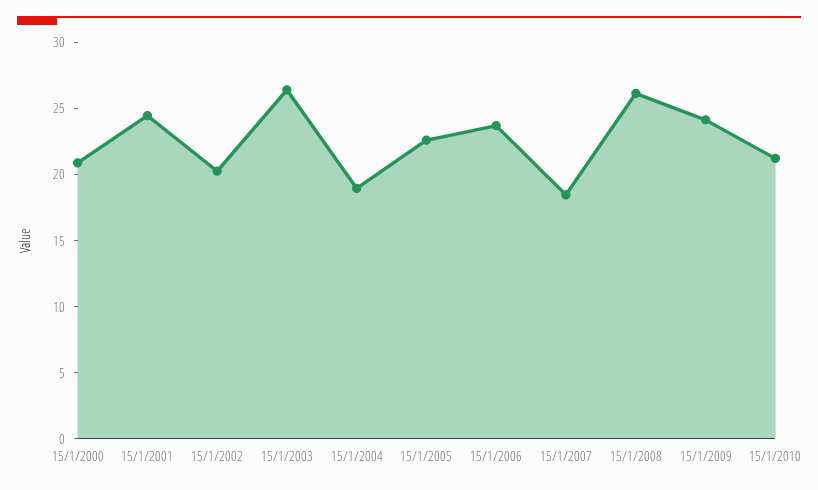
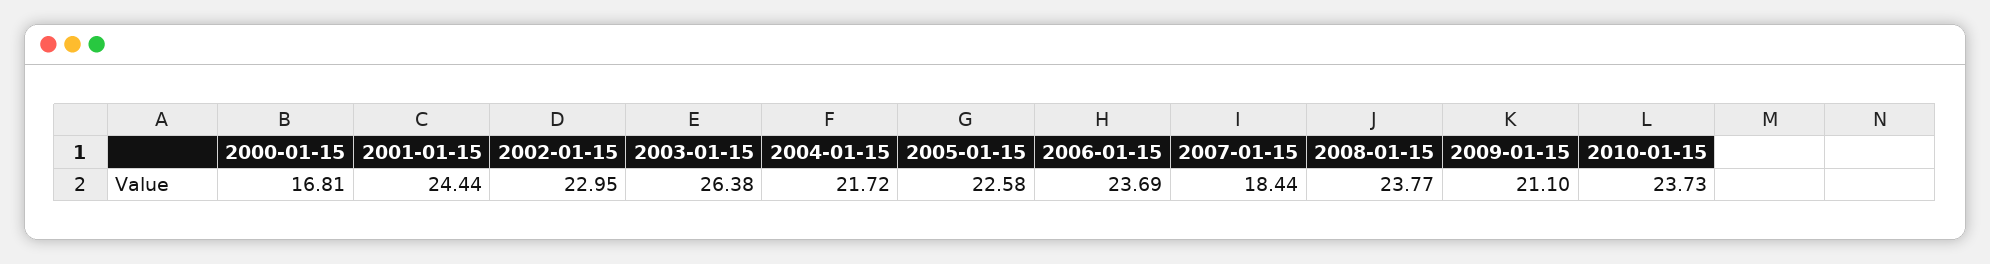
15/1/2000: 21 -> 16.81
15/1/2002: 20 -> 22.95
15/1/2004: 19 -> 21.72
15/1/2008: 26 -> 23.77
15/1/2009: 24 -> 21.1
15/1/2010: 21 -> 23.73

